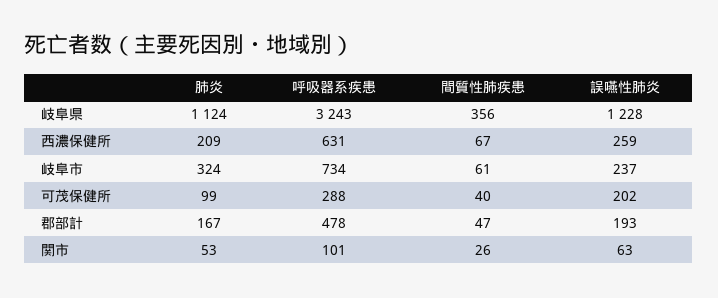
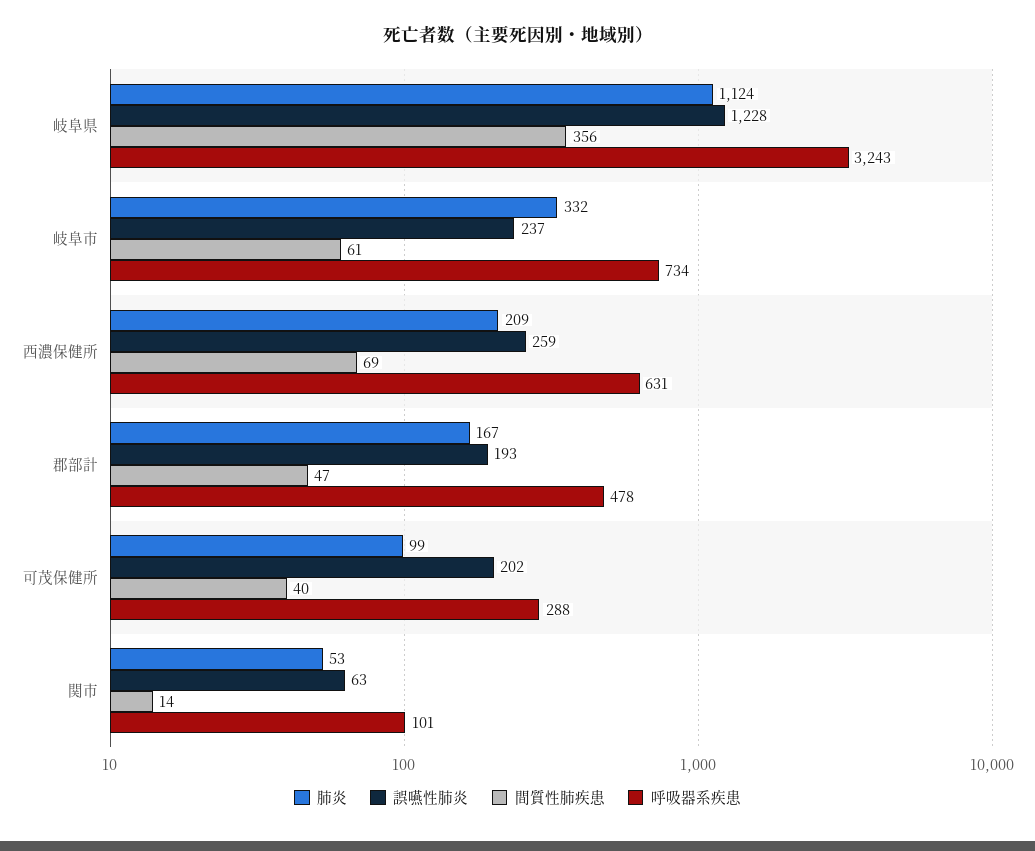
間質性肺疾患, 西濃保健所: 67 -> 69
肺炎, 岐阜市: 324 -> 332
間質性肺疾患, 関市: 26 -> 14

